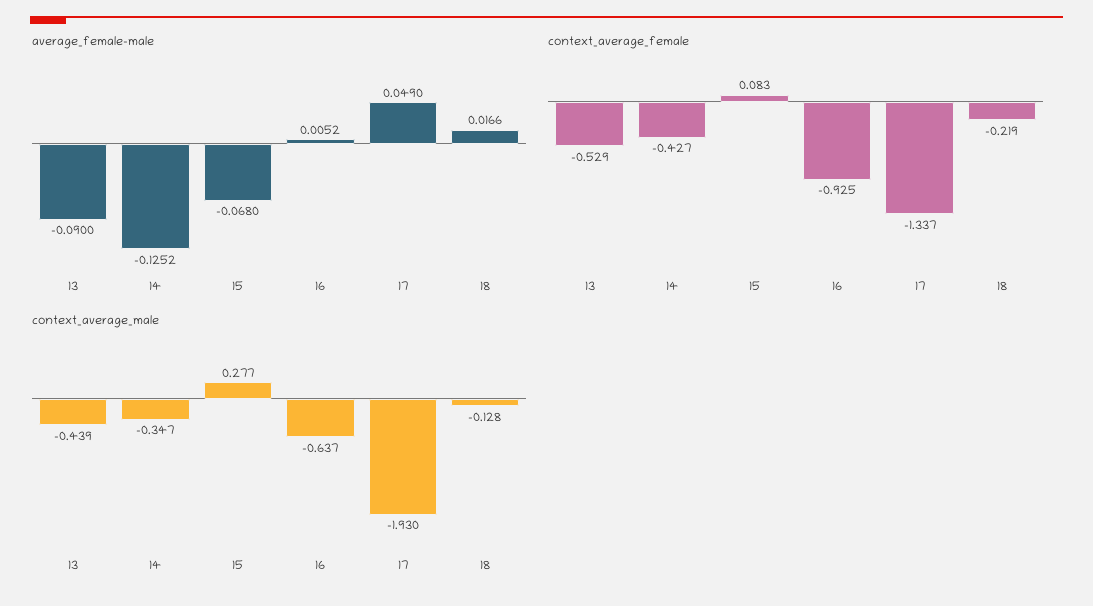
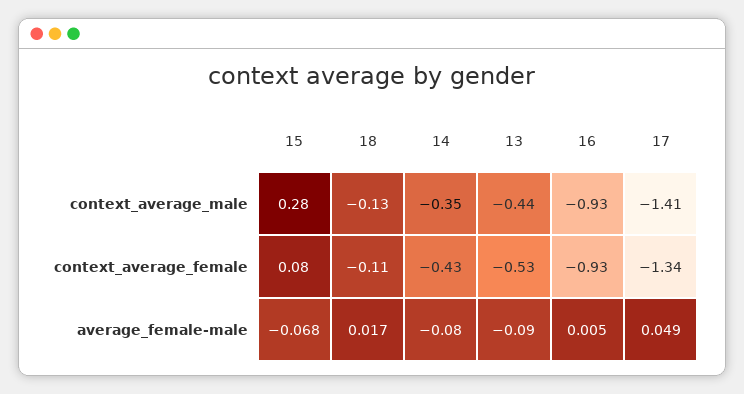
average_female-male, 14: -0.1252 -> -0.08
context_average_female, 18: -0.219 -> -0.11
context_average_male, 16: -0.637 -> -0.93
context_average_male, 17: -1.93 -> -1.41

